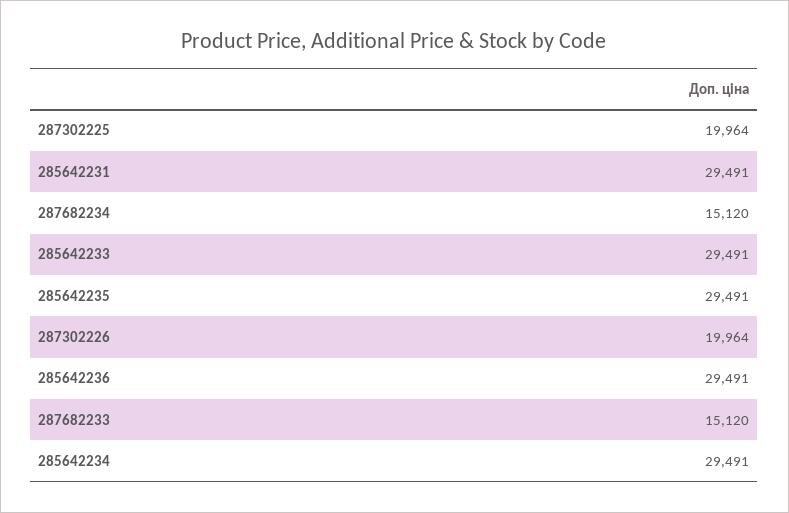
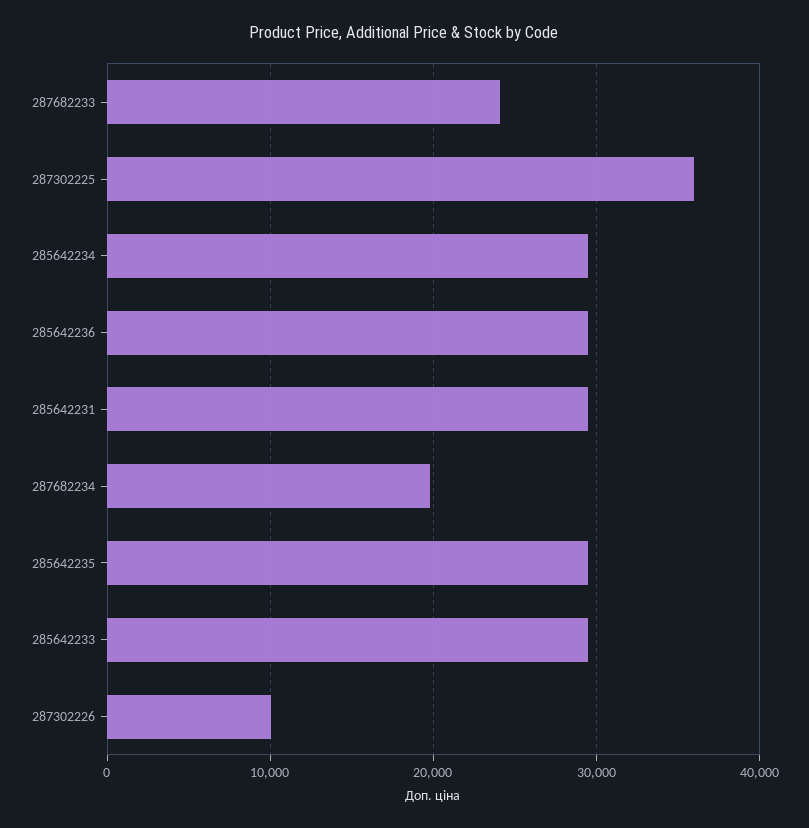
287302225: 19964 -> 36000
287682234: 15120 -> 20000
287302226: 19964 -> 10000
287682233: 15120 -> 24000

